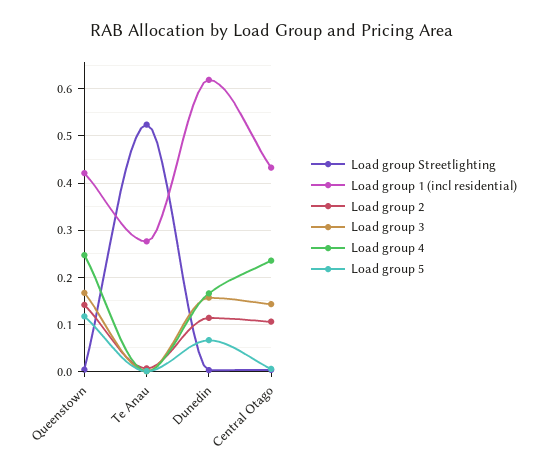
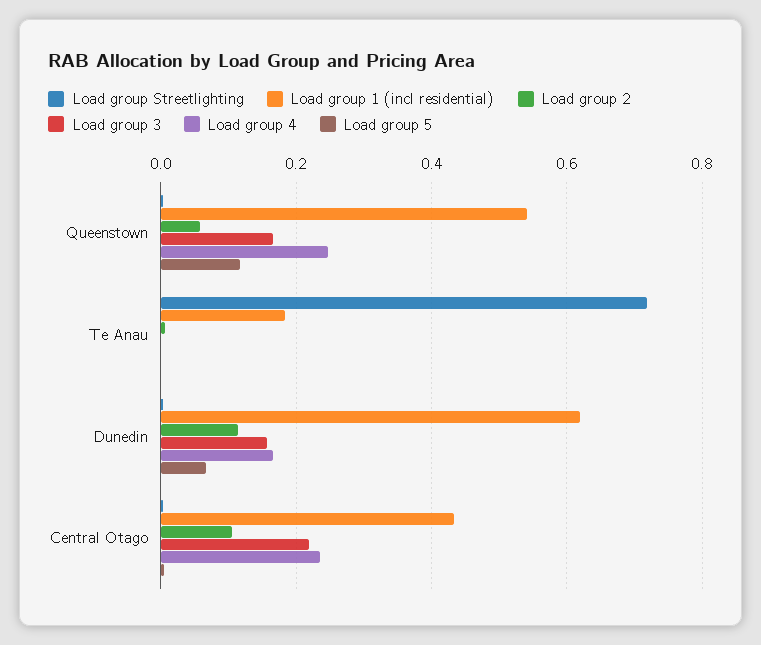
Load group 1 (incl residential), Queenstown: 0.42 -> 0.54
Load group 2, Queenstown: 0.14 -> 0.06
Load group Streetlighting, Te Anau: 0.52 -> 0.72
Load group 1 (incl residential), Te Anau: 0.28 -> 0.18
Load group 3, Central Otago: 0.14 -> 0.22

